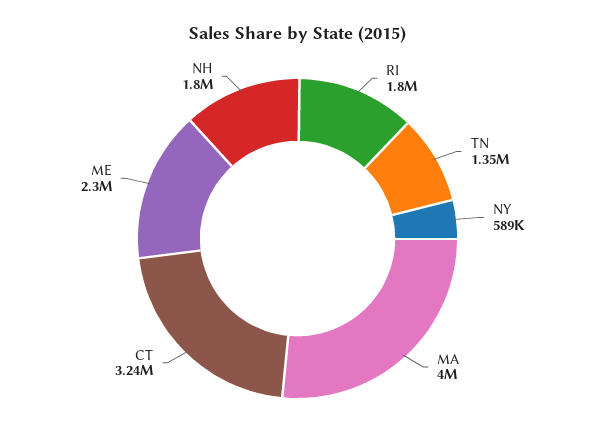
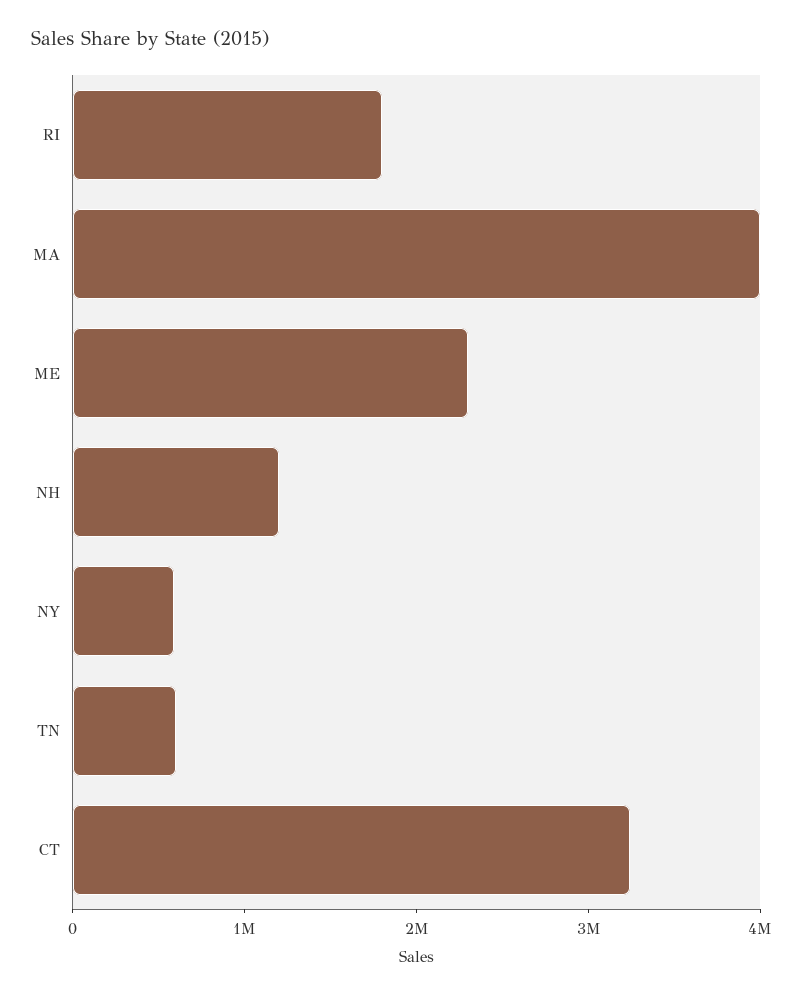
TN: 1350000 -> 600000
NH: 1800000 -> 1200000

